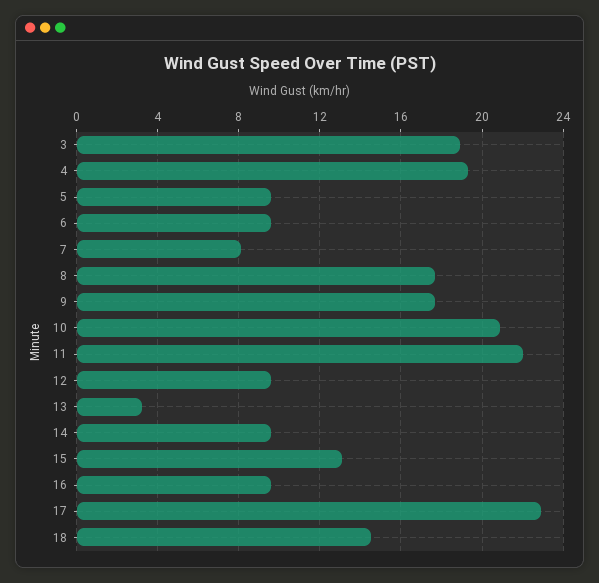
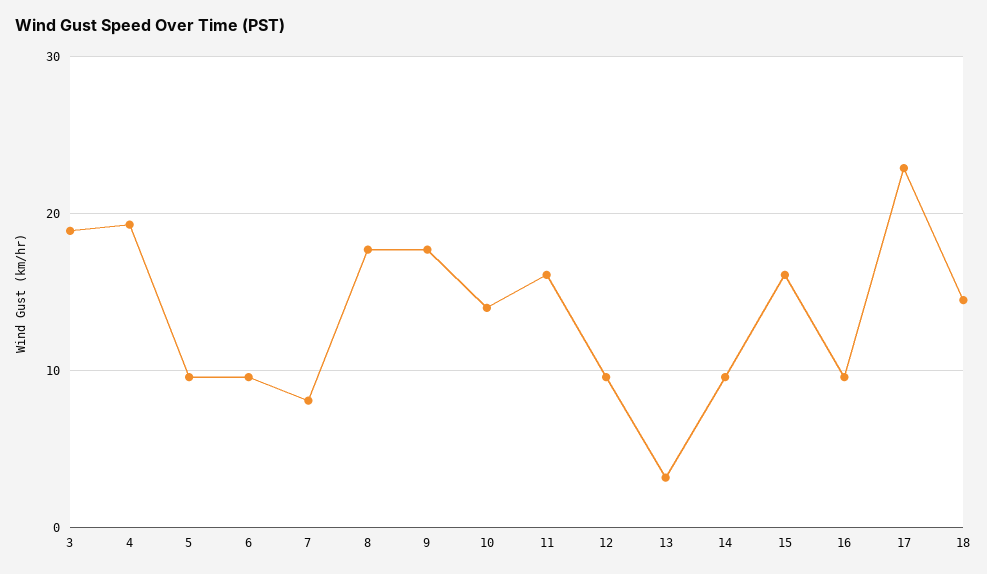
10: 21 -> 14
11: 22 -> 16
15: 13 -> 16

